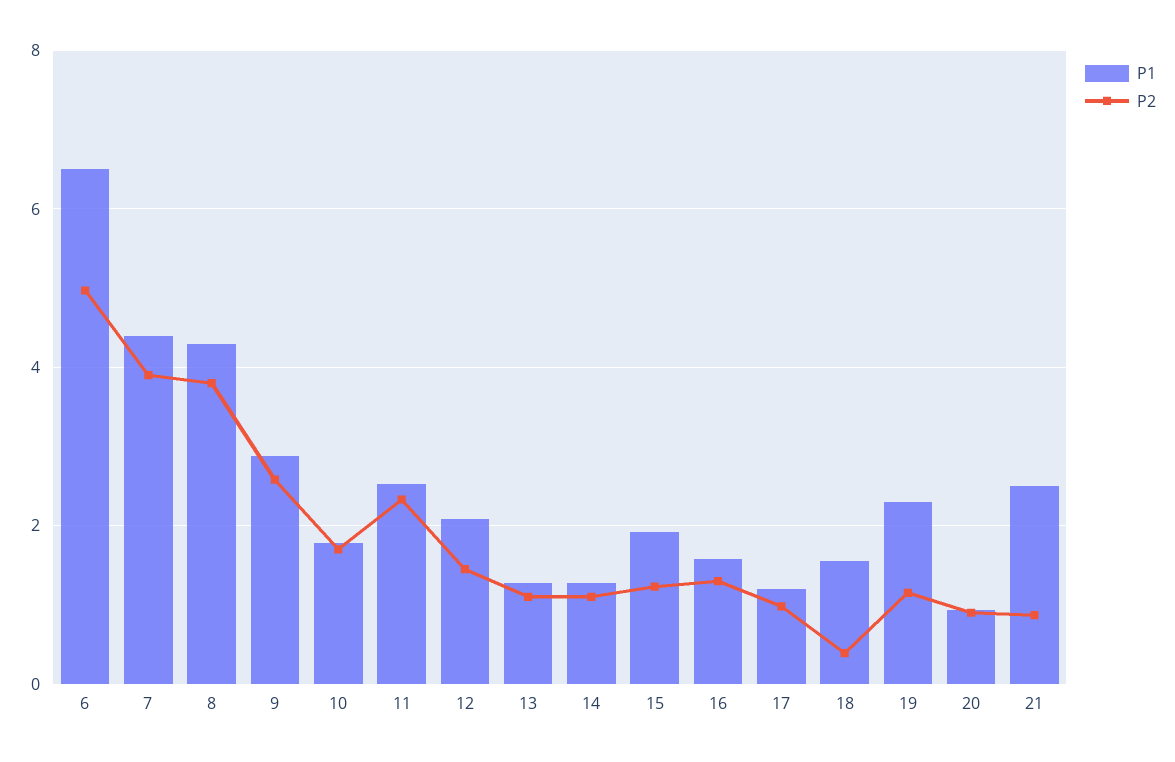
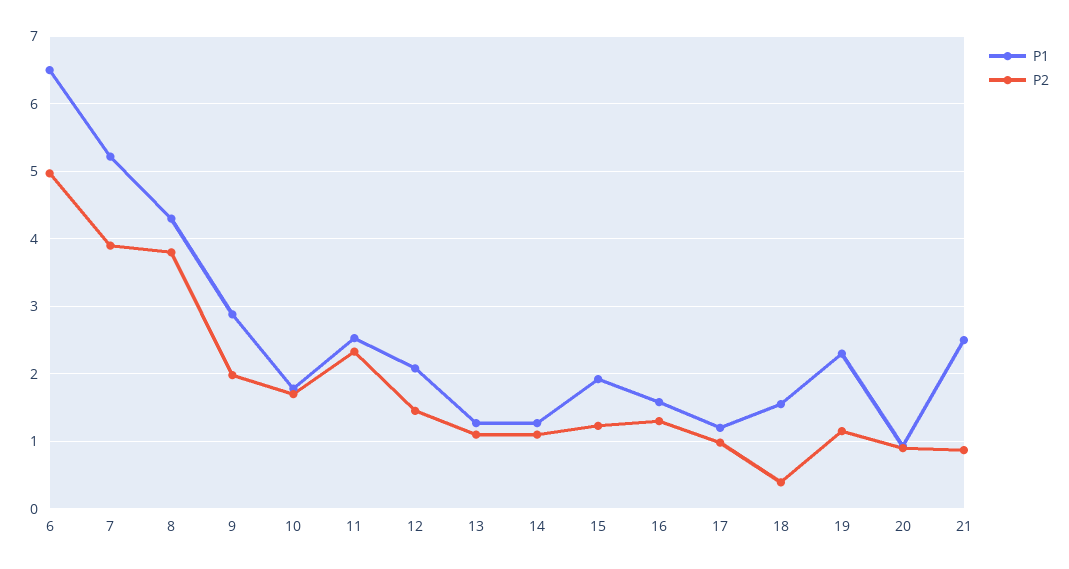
P1, 7: 4.4 -> 5.2
P2, 9: 2.6 -> 2

